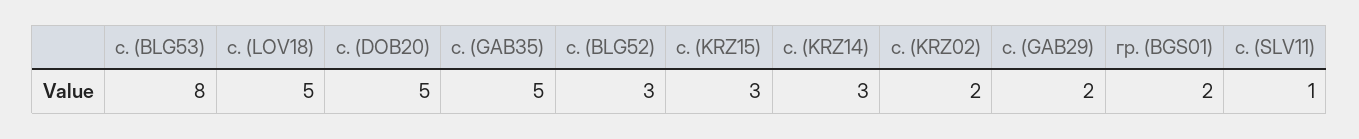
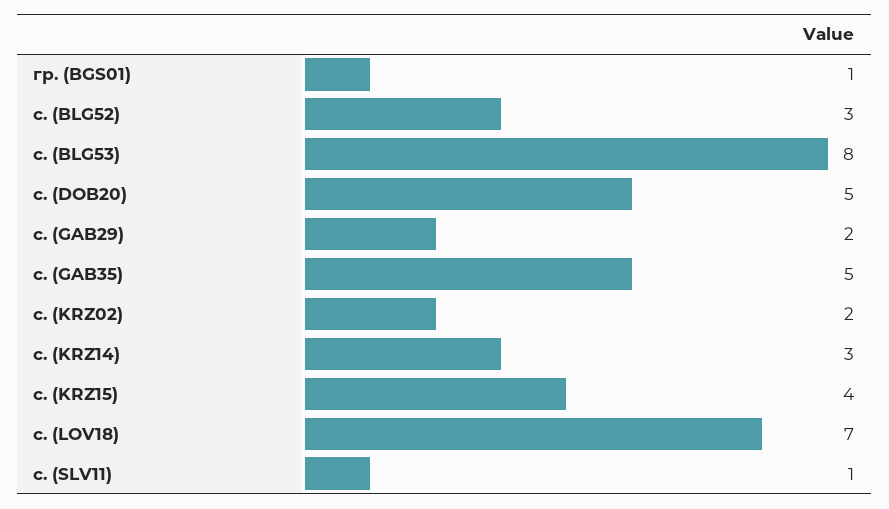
с. (LOV18): 5 -> 7
с. (KRZ15): 3 -> 4
гр. (BGS01): 2 -> 1

